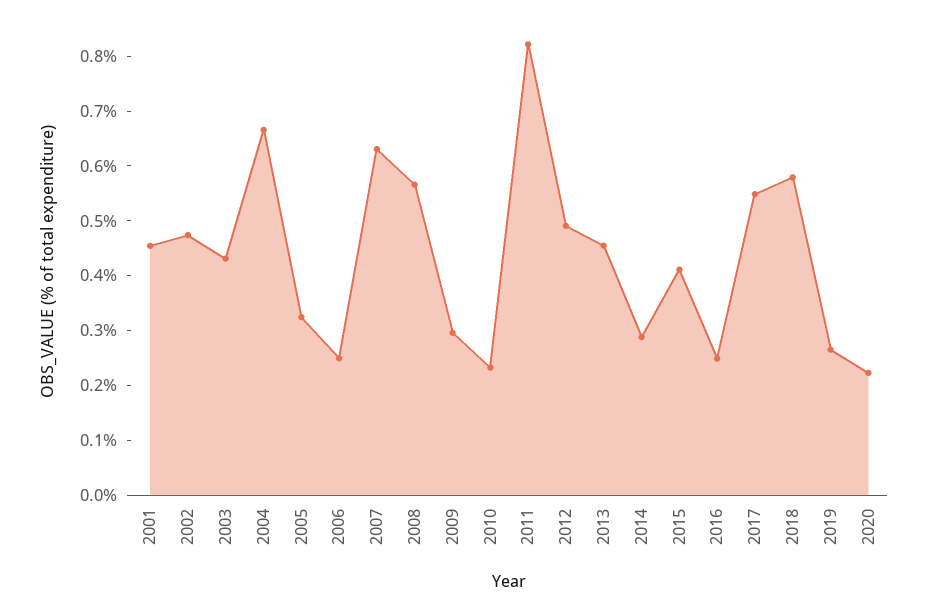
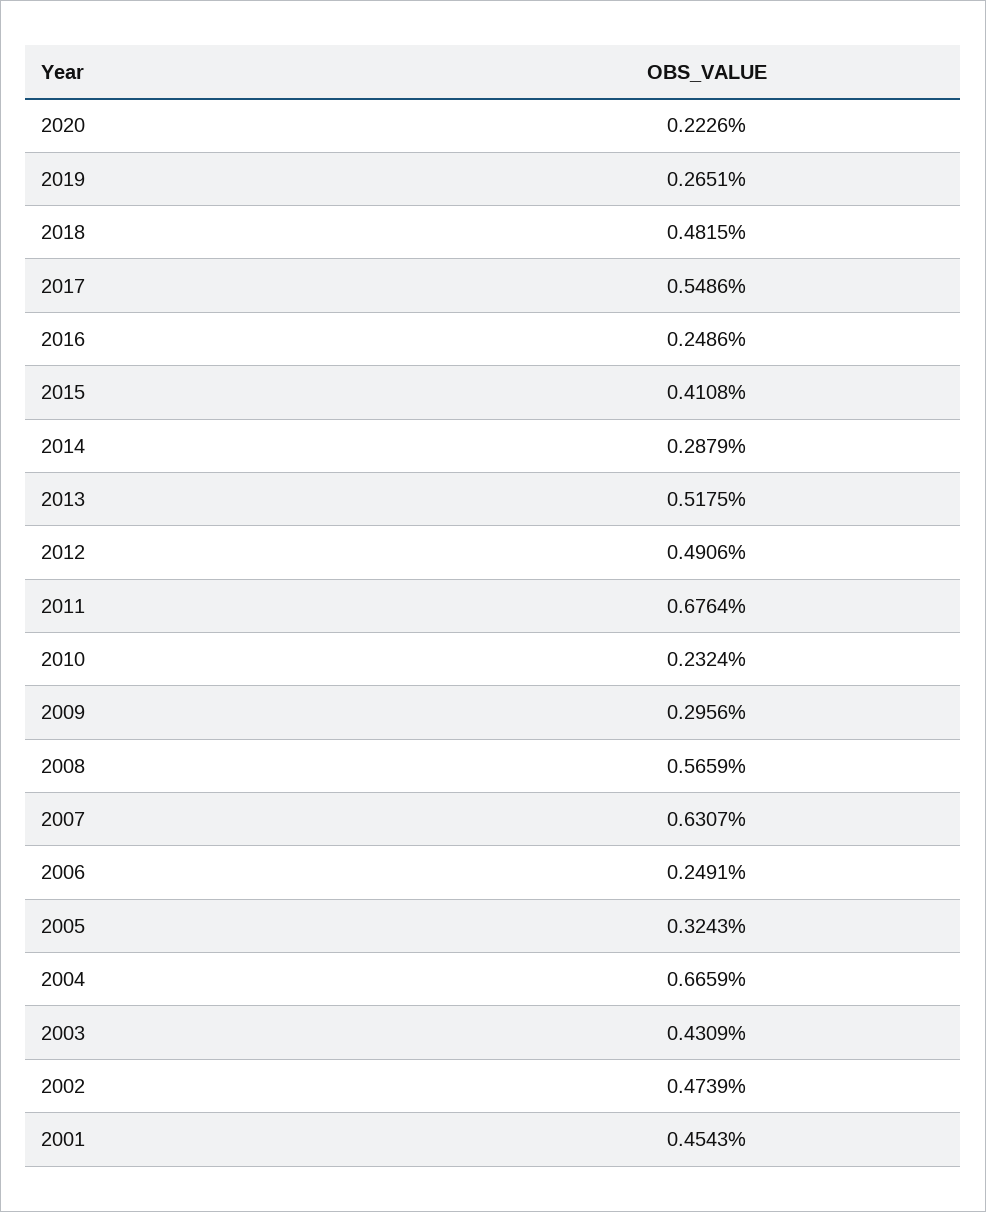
2011: 0.82 -> 0.6764
2013: 0.46 -> 0.5175
2018: 0.58 -> 0.4815

